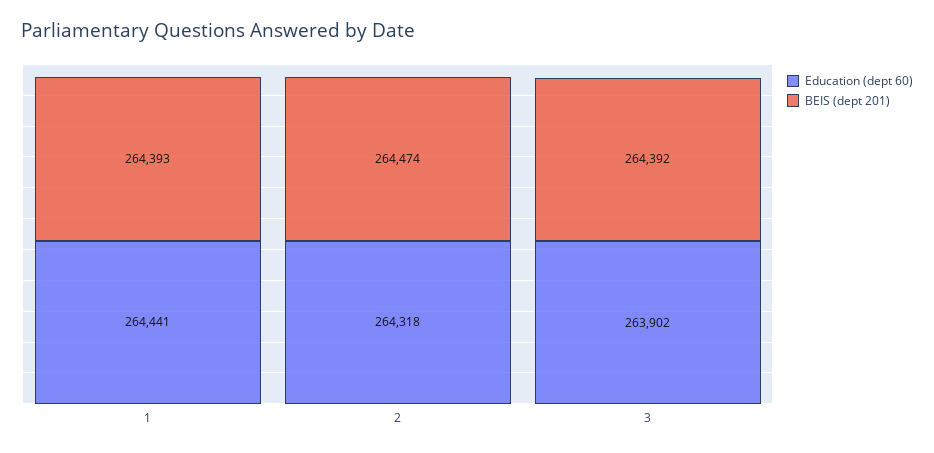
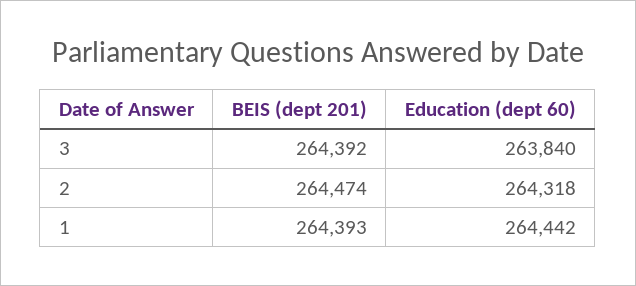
Education (dept 60), 1: 264441 -> 264442
Education (dept 60), 3: 263902 -> 263840

